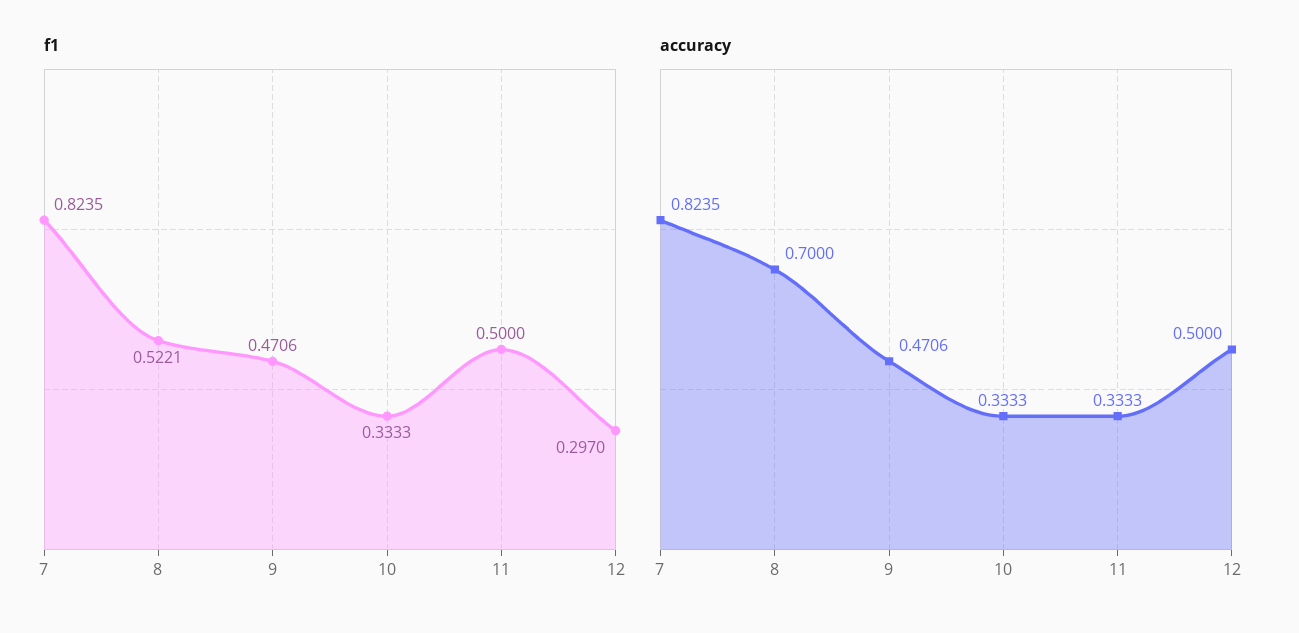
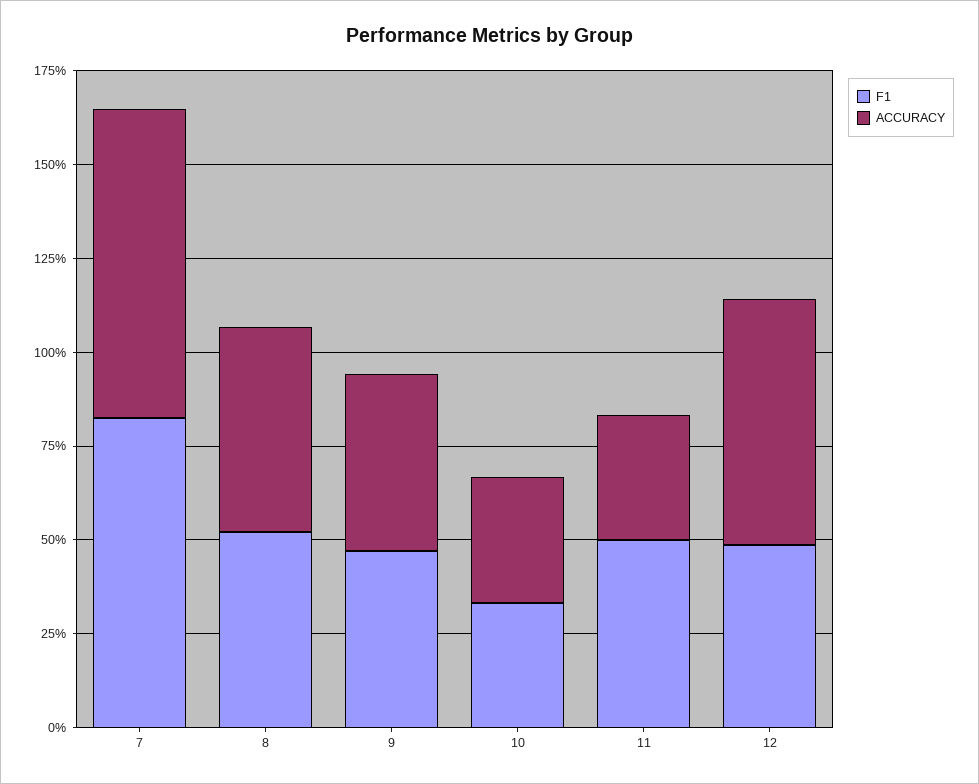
f1, 12: 0.297 -> 0.5
accuracy, 8: 0.7 -> 0.55
accuracy, 12: 0.5 -> 0.65

